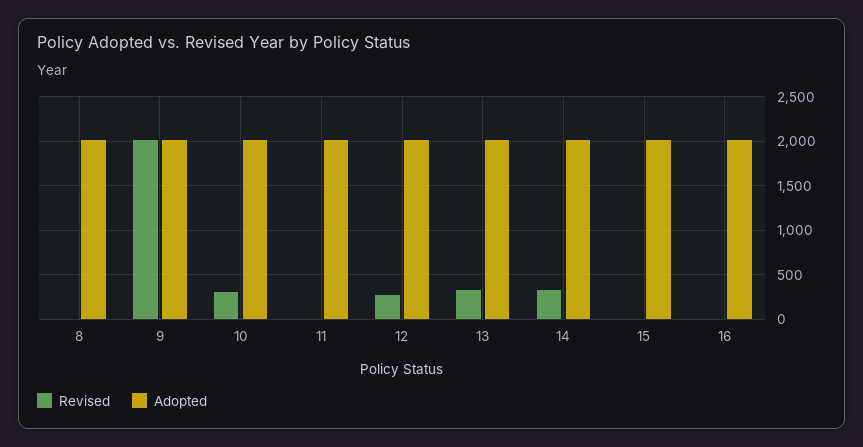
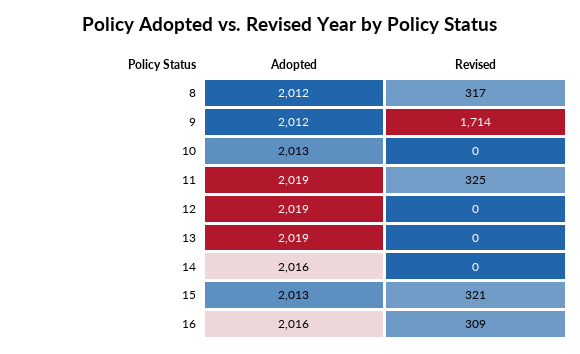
Revised, 8: 0 -> 317
Revised, 9: 2000 -> 1714
Revised, 10: 300 -> 0
Revised, 11: 0 -> 325
Revised, 12: 300 -> 0
Revised, 13: 300 -> 0
Revised, 14: 300 -> 0
Revised, 15: 0 -> 321
Revised, 16: 0 -> 309

